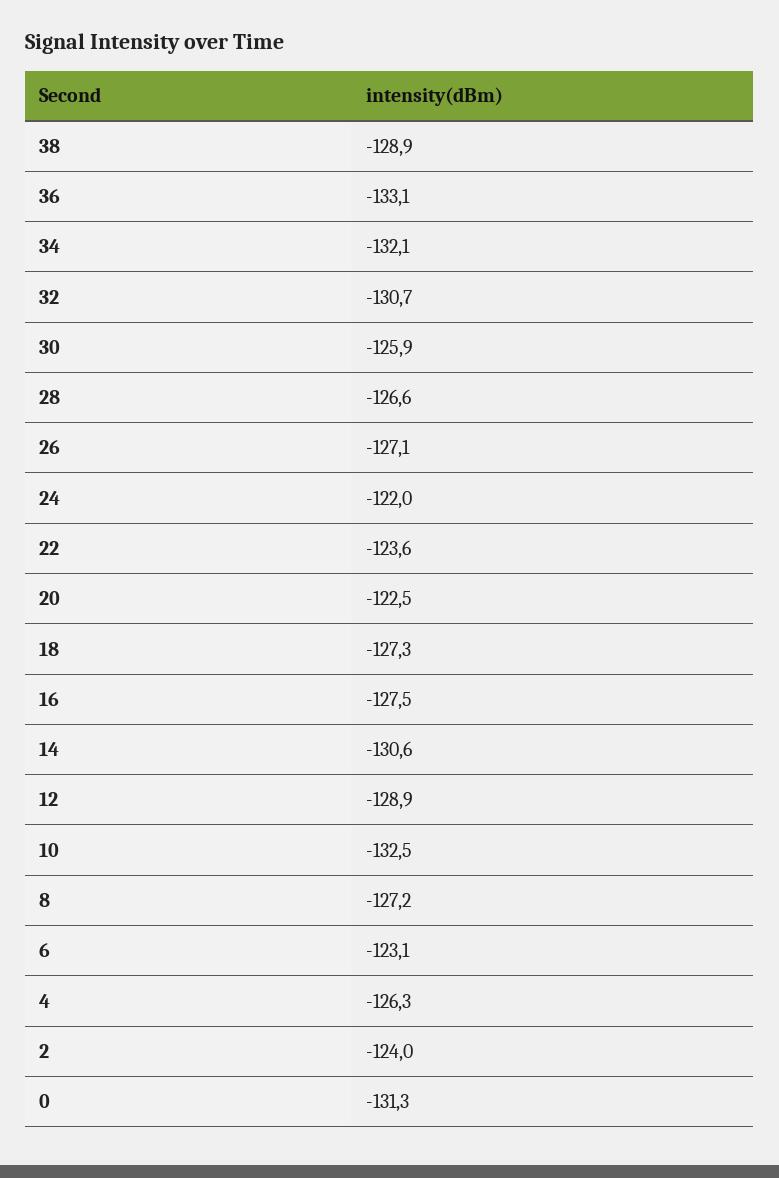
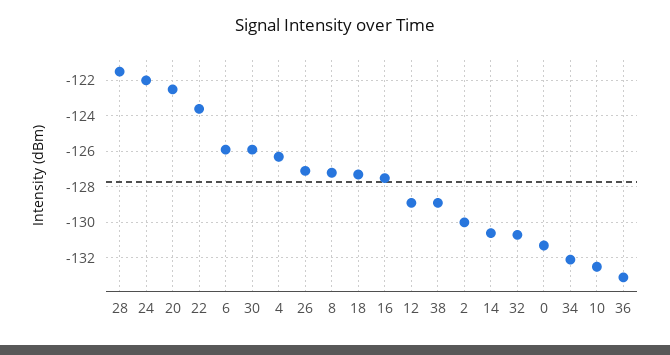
28: -126.6 -> -121.5
6: -123.1 -> -126
2: -124 -> -130

